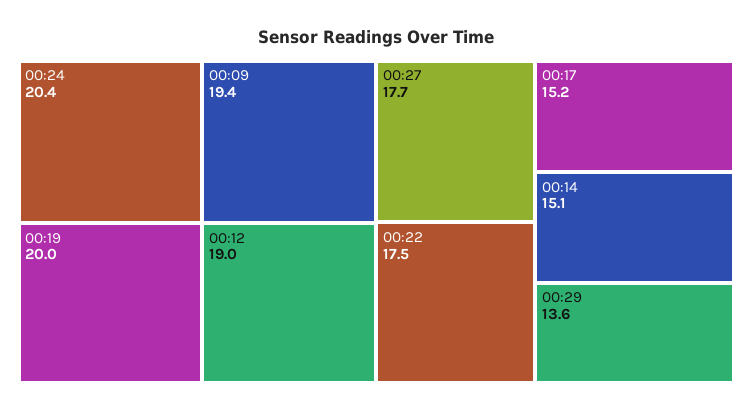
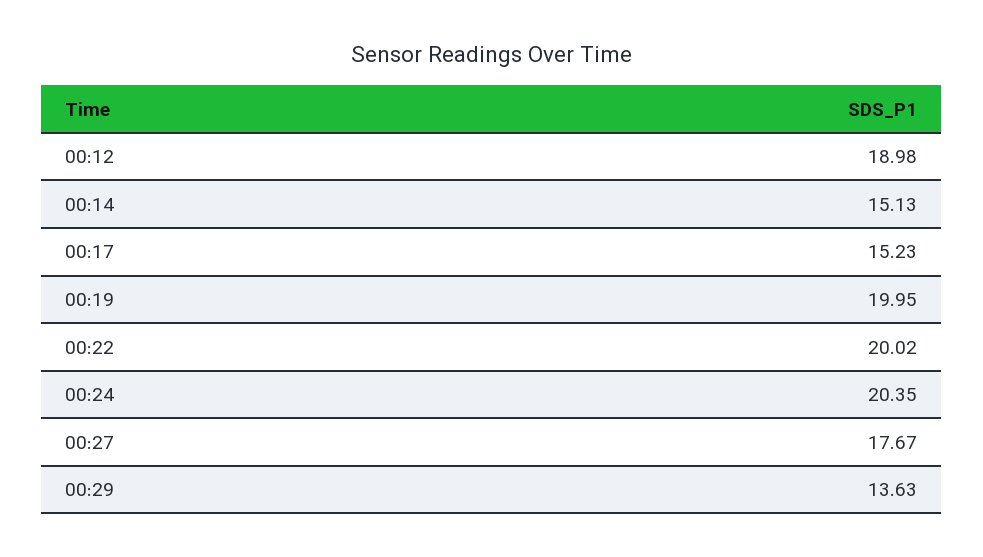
00:09: 19.4 -> none
00:22: 17.5 -> 20.02

